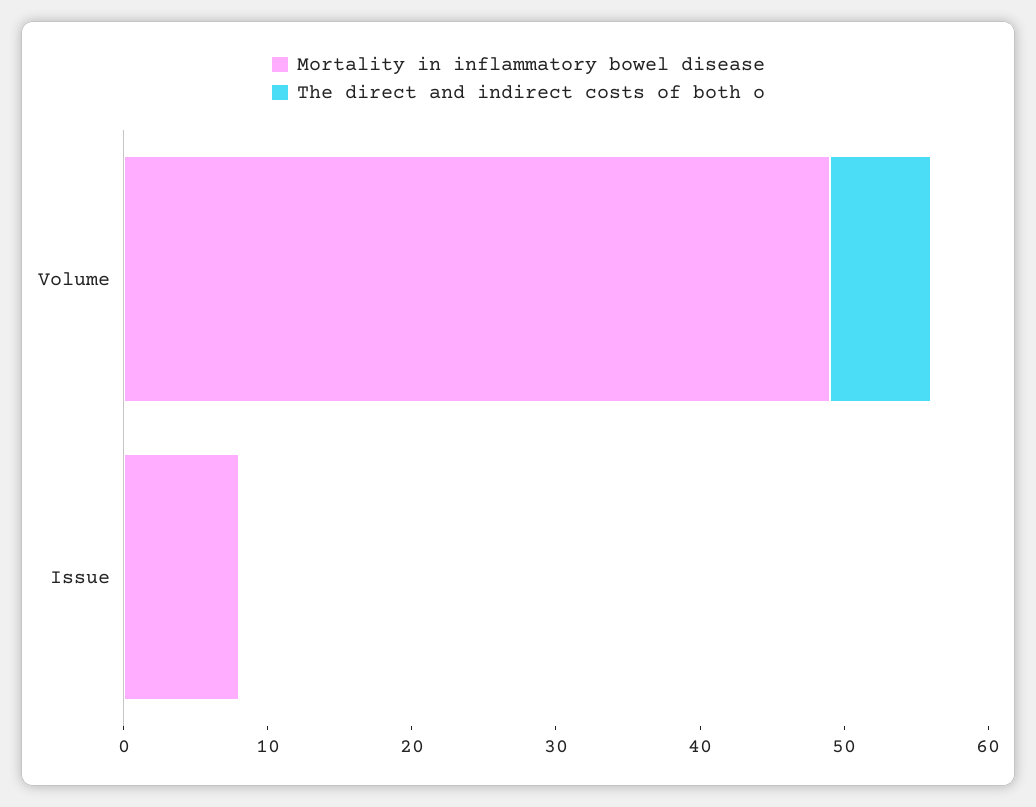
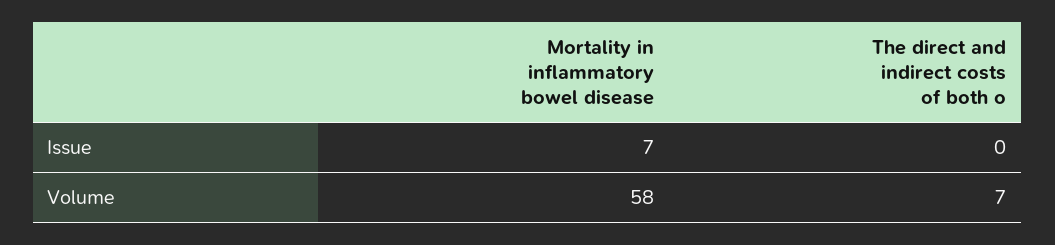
Mortality in inflammatory bowel disease, Volume: 49 -> 58
Mortality in inflammatory bowel disease, Issue: 8 -> 7

